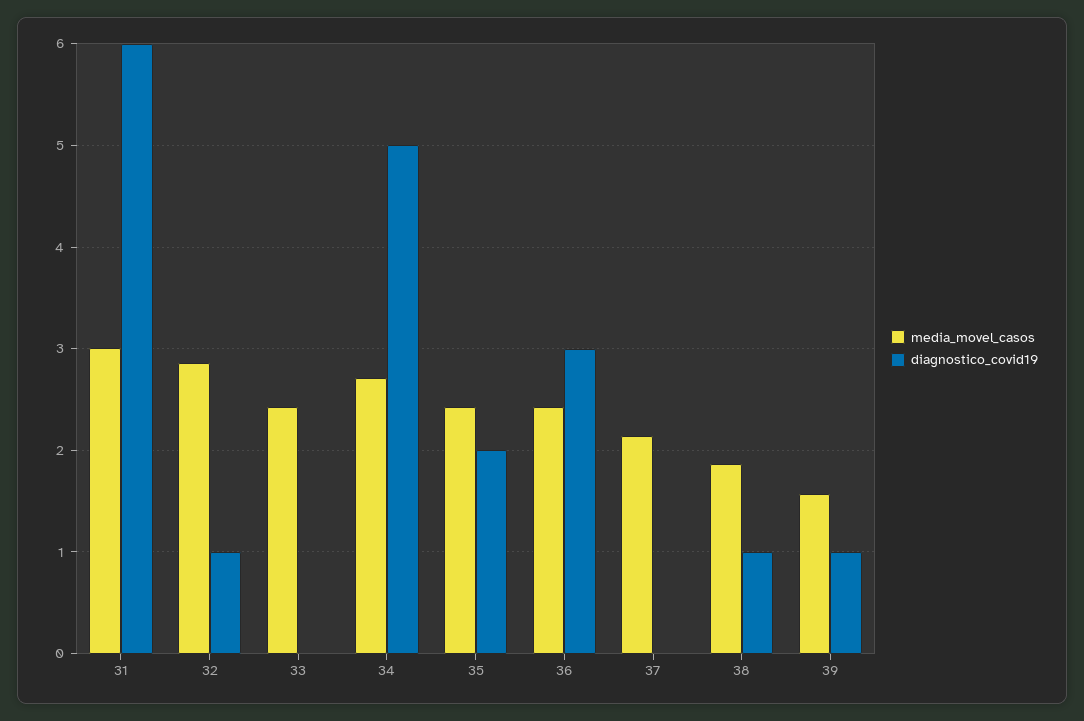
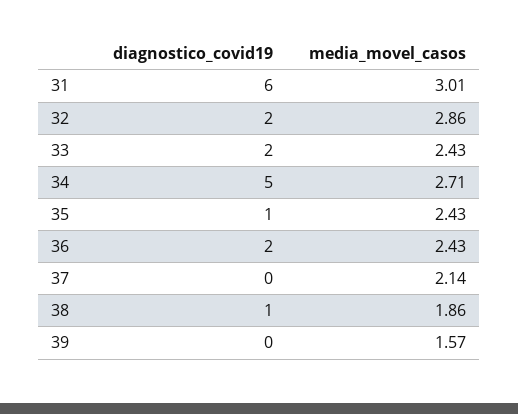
diagnostico_covid19, 32: 1 -> 2
diagnostico_covid19, 33: 0 -> 2
diagnostico_covid19, 35: 2 -> 1
diagnostico_covid19, 36: 3 -> 2
diagnostico_covid19, 39: 1 -> 0

